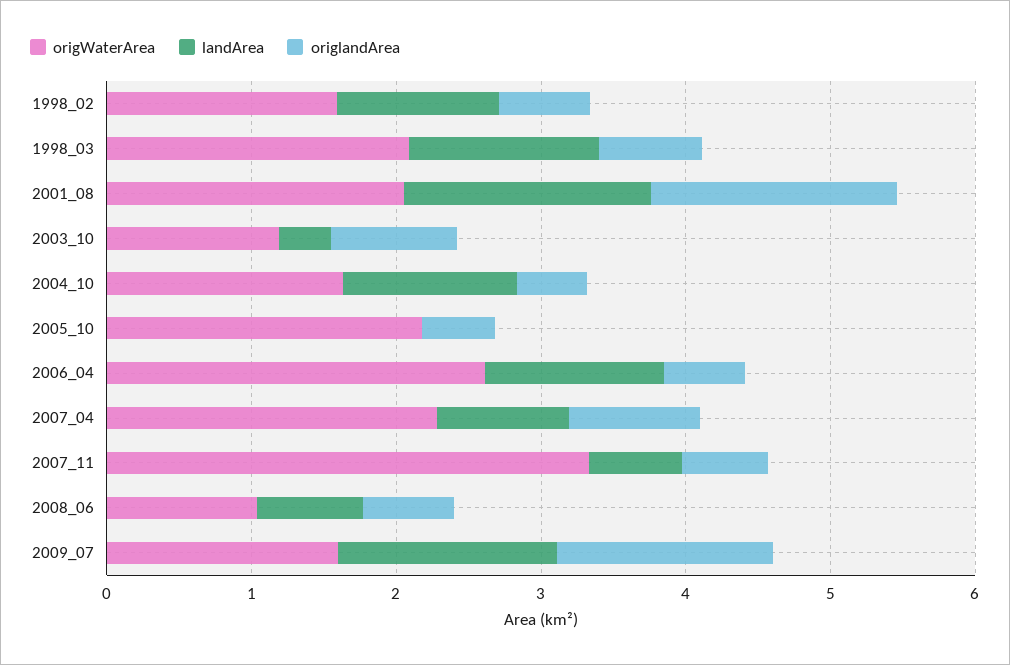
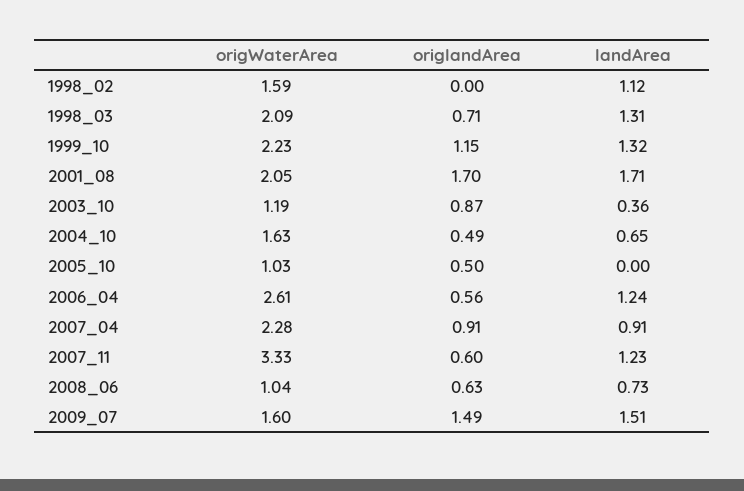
origlandArea, 1998_02: 0.6 -> 0
landArea, 2004_10: 1.2 -> 0.65
origWaterArea, 2005_10: 2.2 -> 1.03
landArea, 2007_11: 0.6 -> 1.23
origWaterArea, 1999_10: none -> 2.23
origlandArea, 1999_10: none -> 1.15
landArea, 1999_10: none -> 1.32

